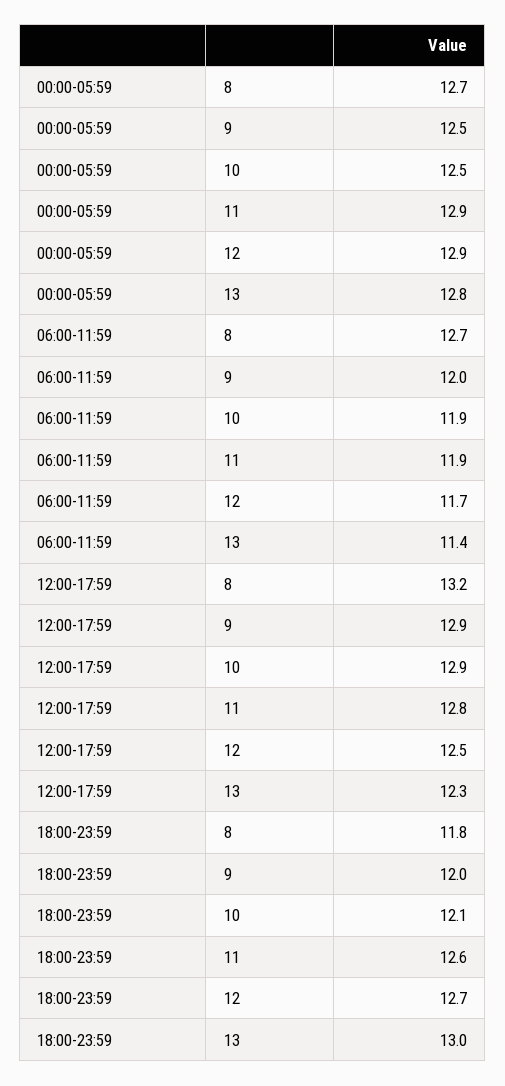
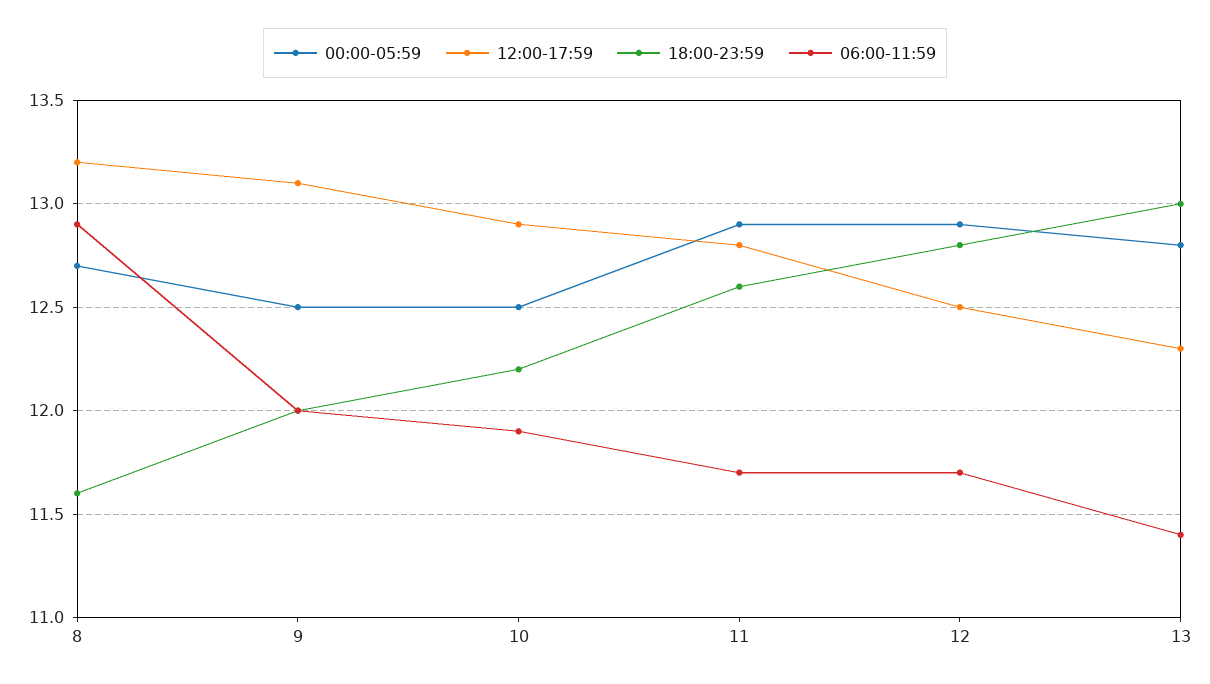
06:00-11:59, 8: 12.7 -> 12.9
06:00-11:59, 11: 11.9 -> 11.7
12:00-17:59, 9: 12.9 -> 13.1
18:00-23:59, 8: 11.8 -> 11.6
18:00-23:59, 10: 12.1 -> 12.2
18:00-23:59, 12: 12.7 -> 12.8

